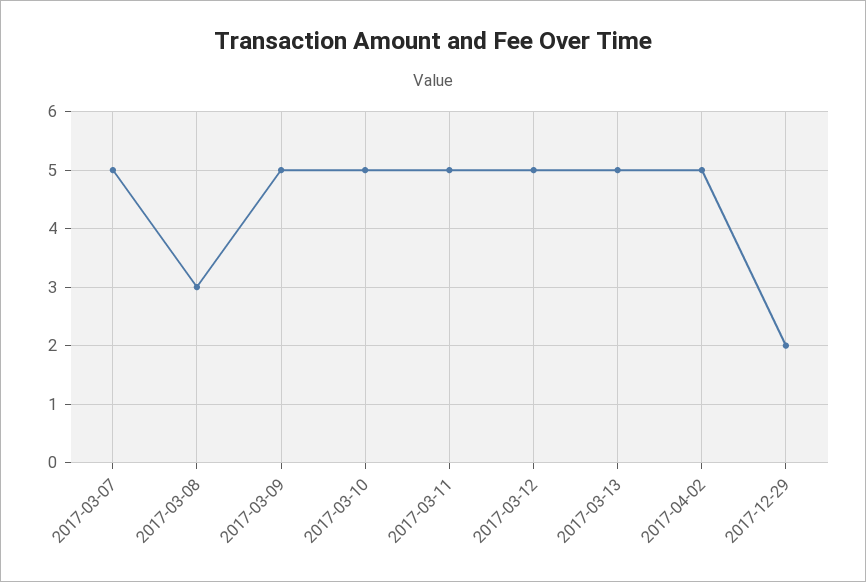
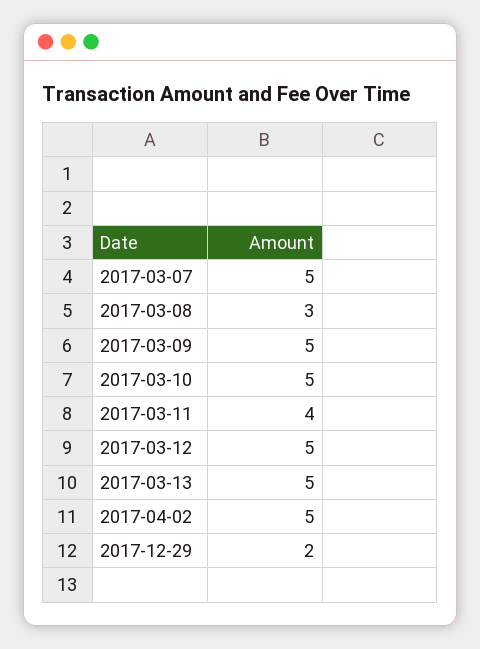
2017-03-11: 5 -> 4

